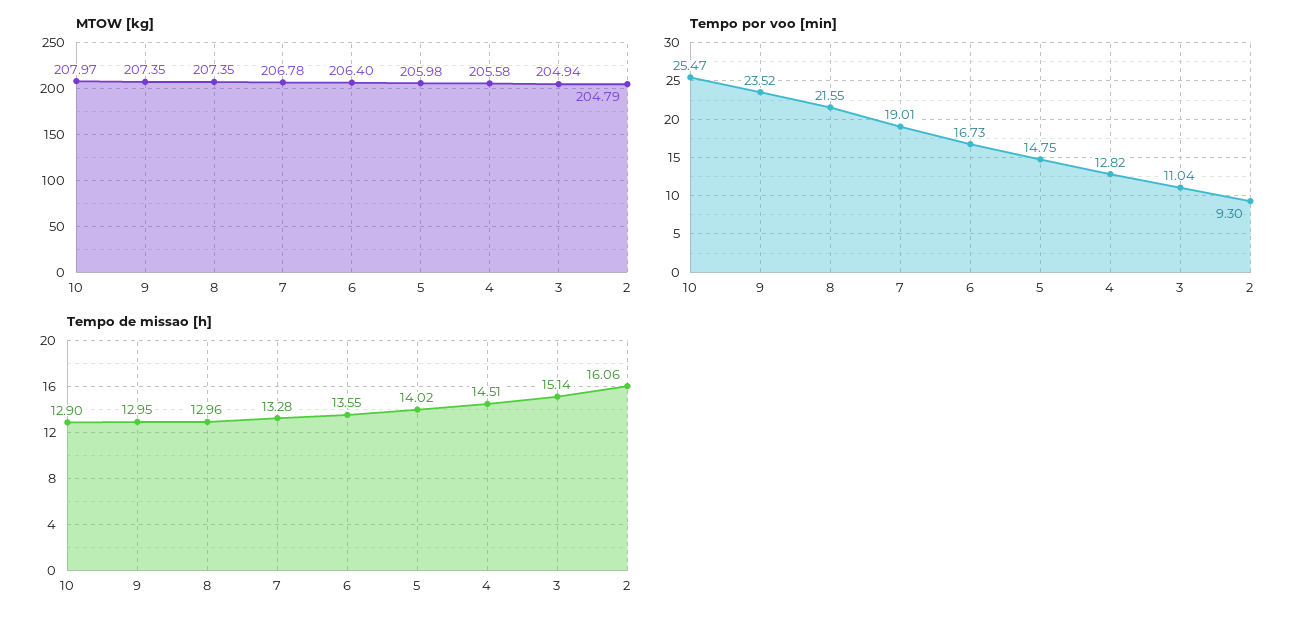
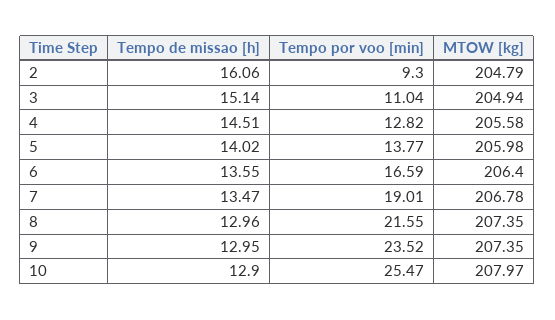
Tempo por voo [min], 6: 16.73 -> 16.59
Tempo por voo [min], 5: 14.75 -> 13.77
Tempo de missao [h], 7: 13.28 -> 13.47

